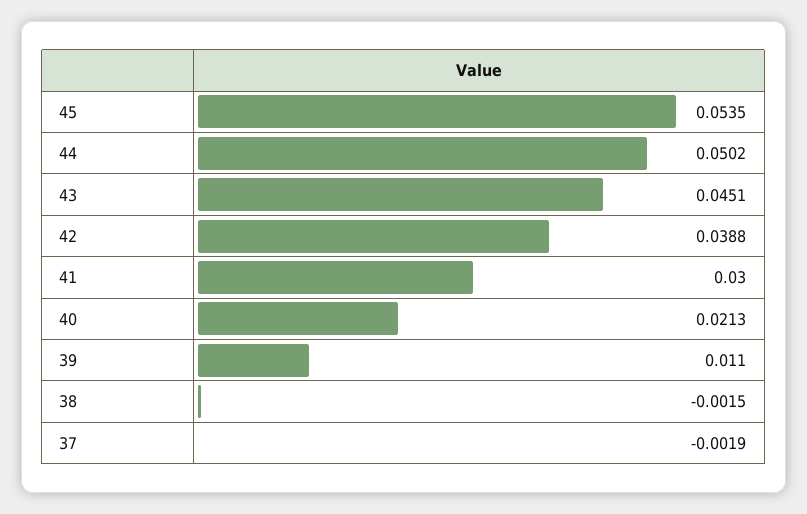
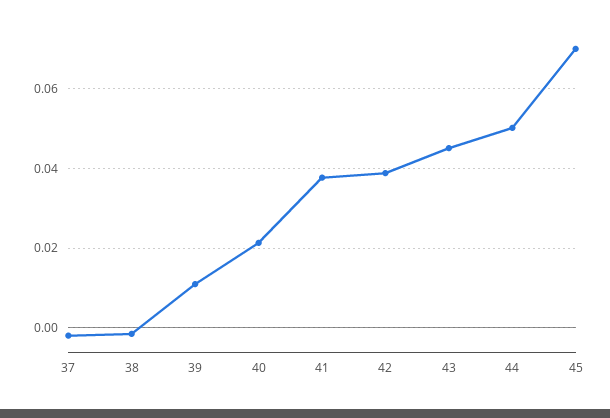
45: 0.0535 -> 0.07
41: 0.03 -> 0.038

